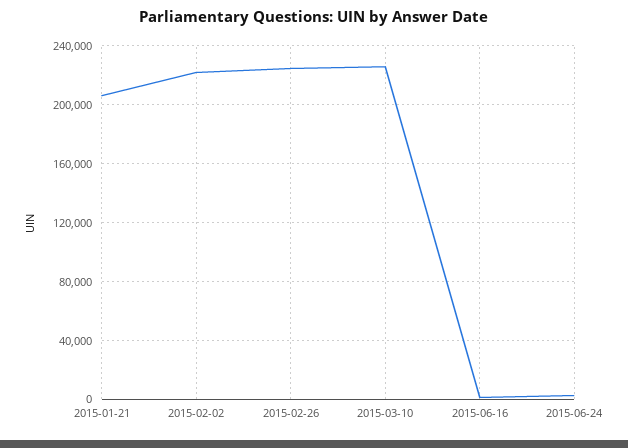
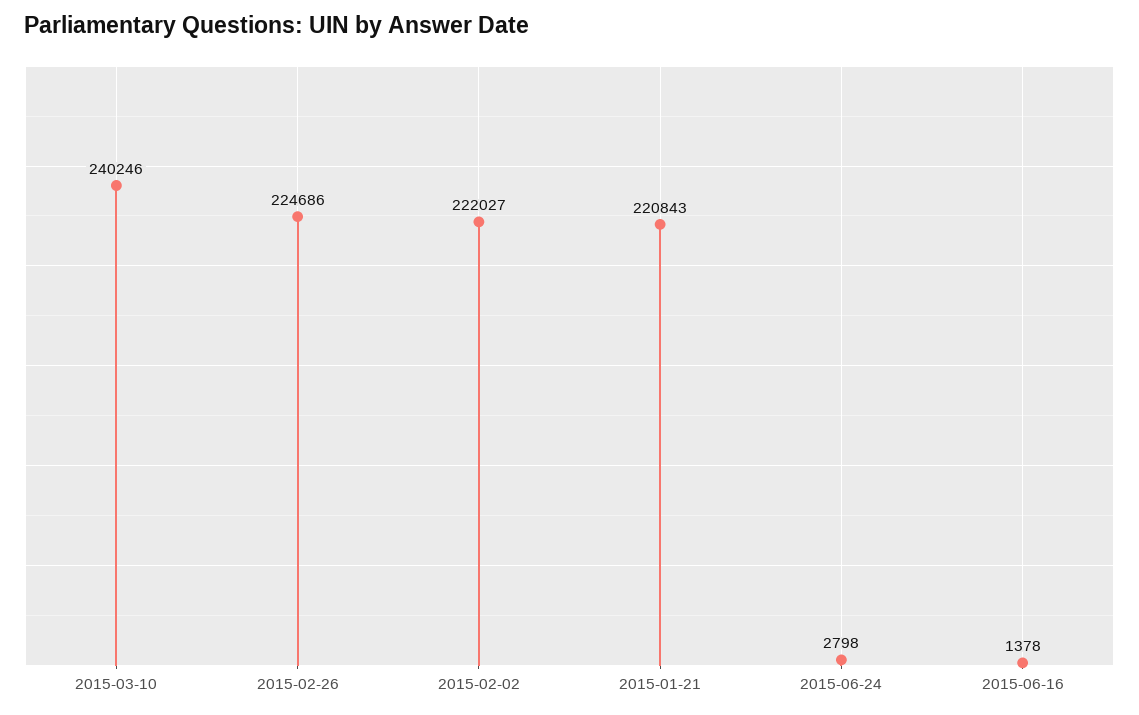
2015-01-21: 205000 -> 220843
2015-03-10: 225000 -> 240246

